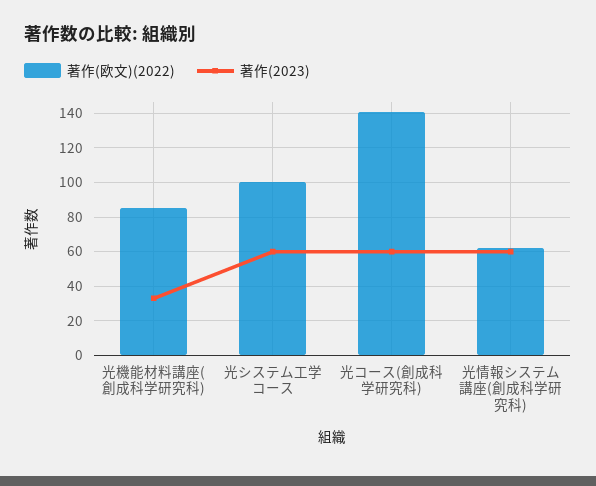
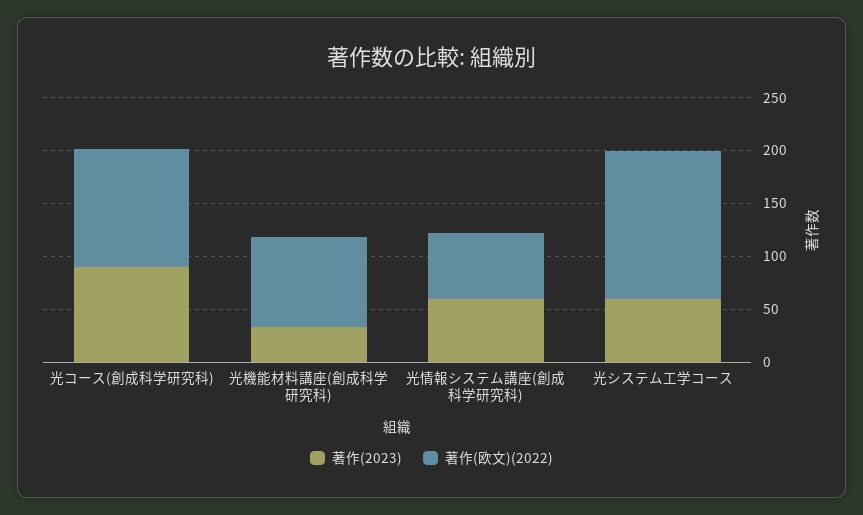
著作(欧文)(2022), 光システム工学コース: 100 -> 140
著作(欧文)(2022), 光コース(創成科学研究科): 140 -> 110
著作(2023), 光コース(創成科学研究科): 60 -> 90

